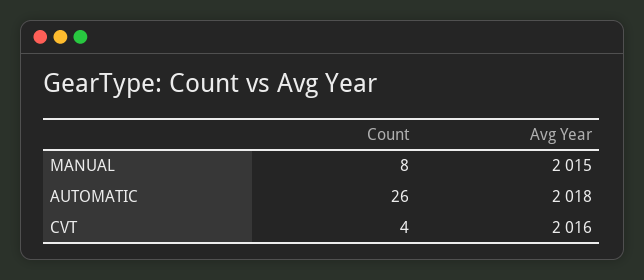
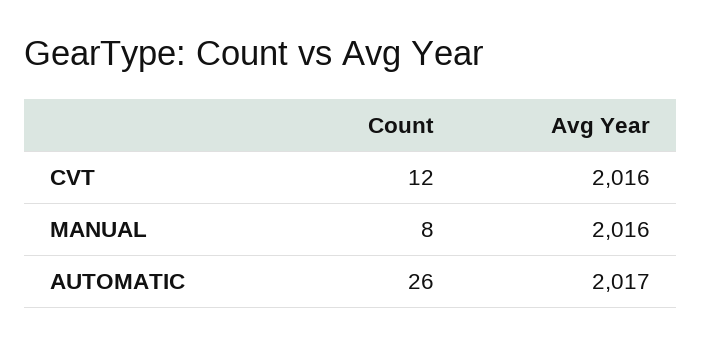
Avg Year, MANUAL: 2015 -> 2016
Avg Year, AUTOMATIC: 2018 -> 2017
Count, CVT: 4 -> 12

